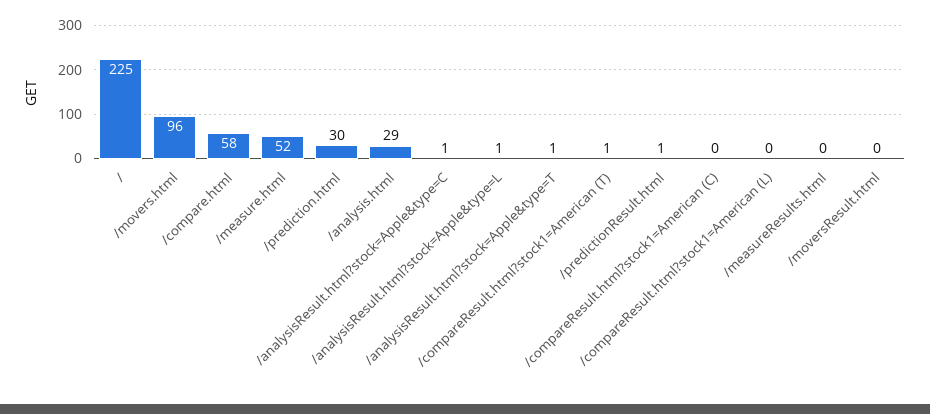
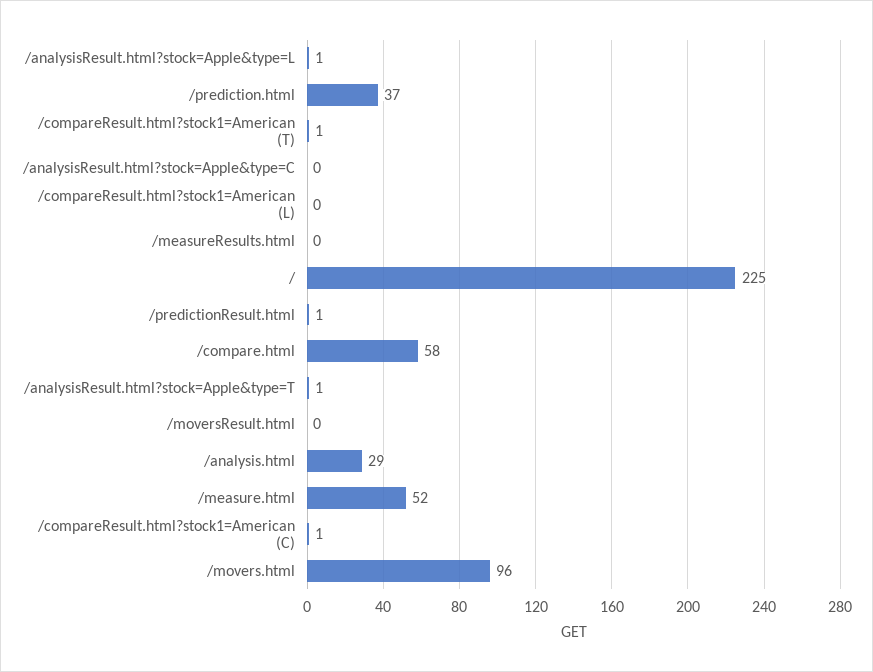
/prediction.html: 30 -> 37
/analysisResult.html?stock=Apple&type=C: 1 -> 0
/compareResult.html?stock1=American (C): 0 -> 1

